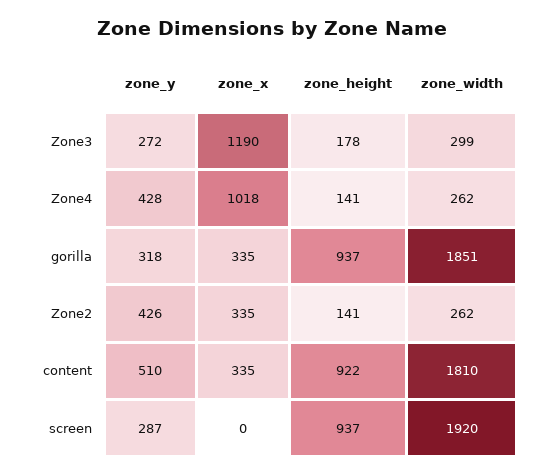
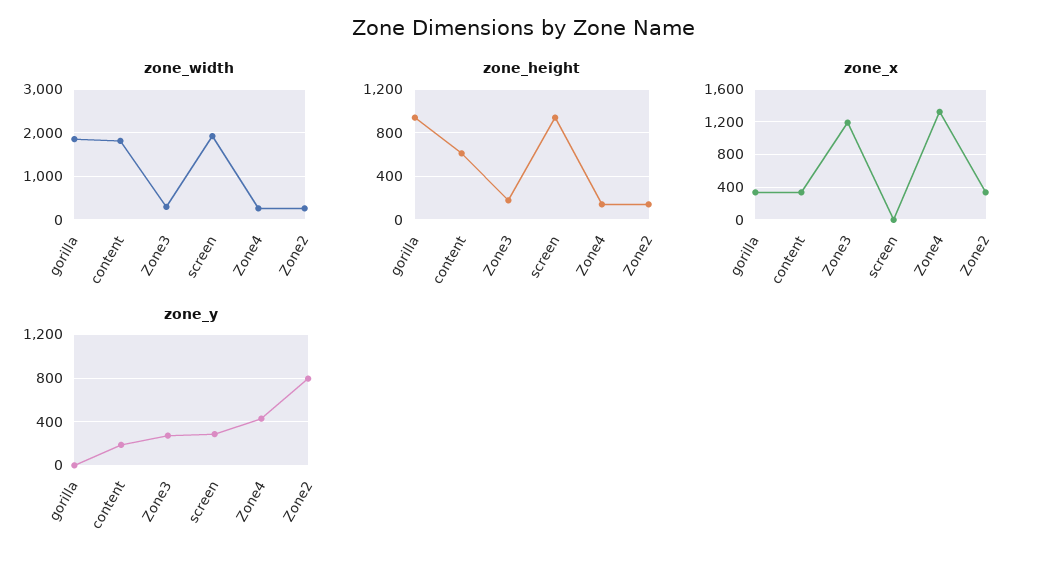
zone_x, Zone4: 1018 -> 1300
zone_y, gorilla: 318 -> 0
zone_y, Zone2: 426 -> 800
zone_y, content: 510 -> 200
zone_height, content: 922 -> 600

